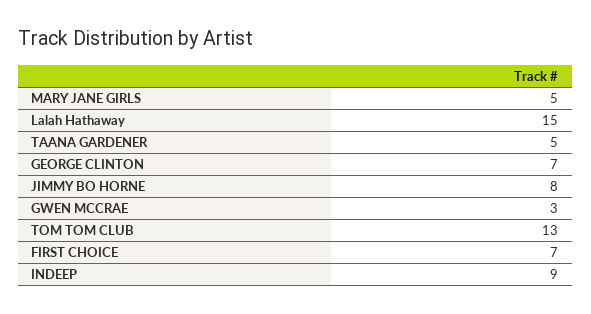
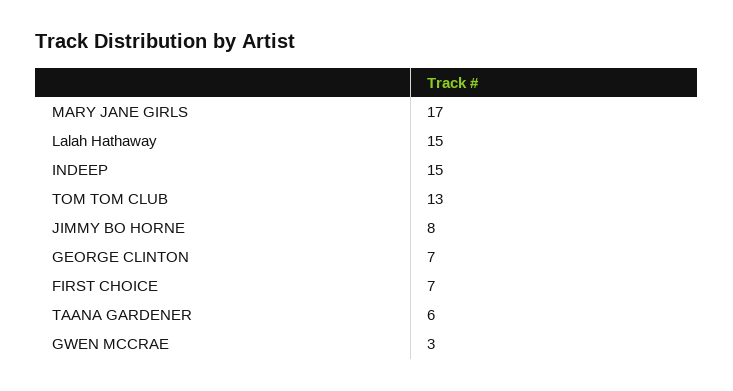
MARY JANE GIRLS: 5 -> 17
TAANA GARDENER: 5 -> 6
INDEEP: 9 -> 15

